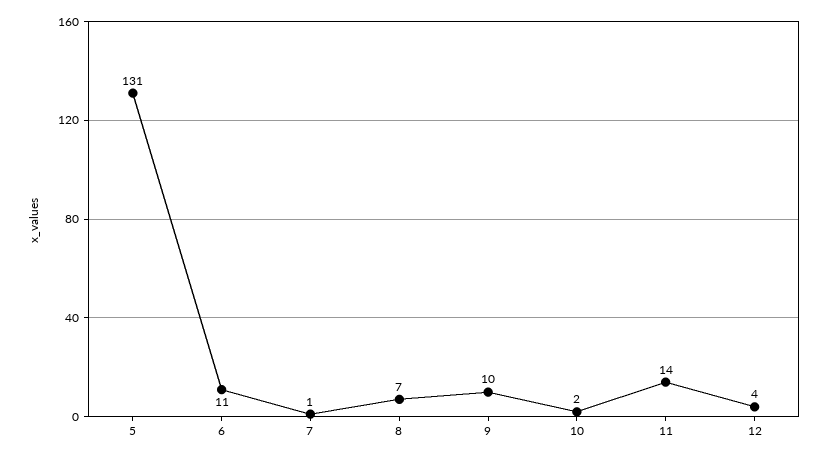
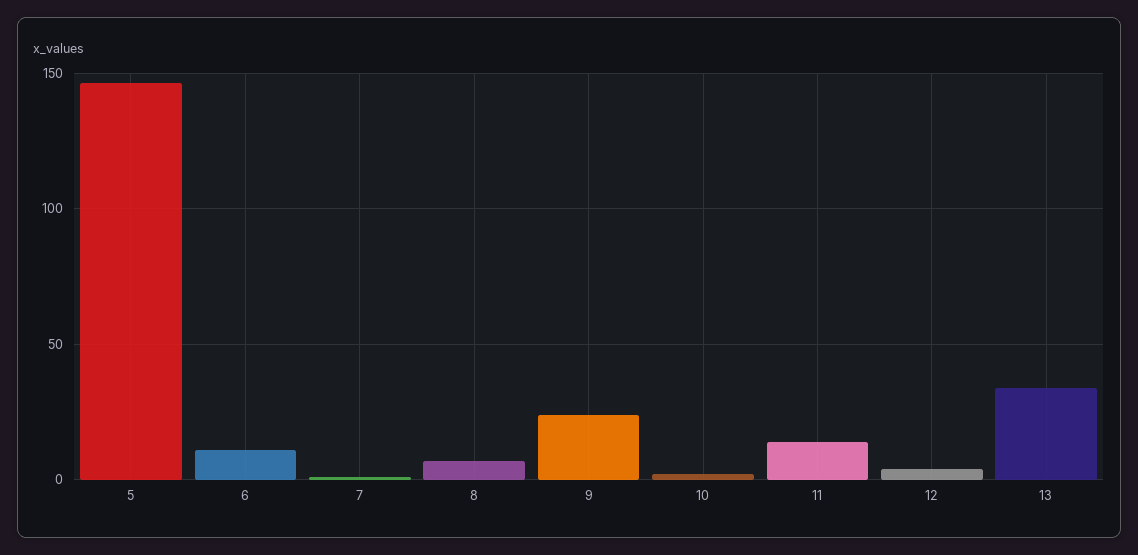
5: 131 -> 145
9: 10 -> 25
13: none -> 35

